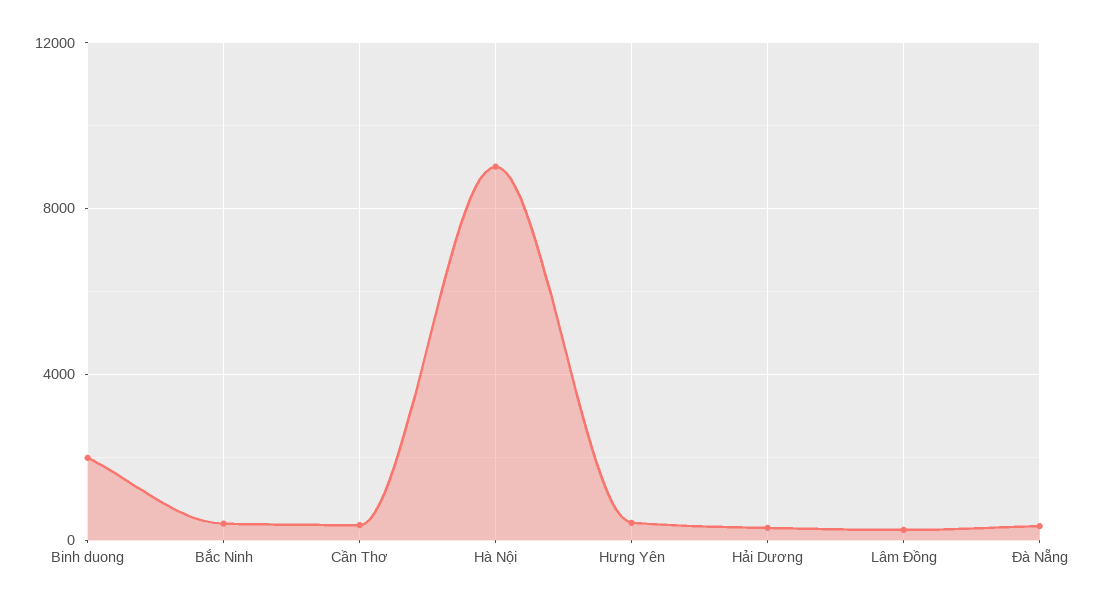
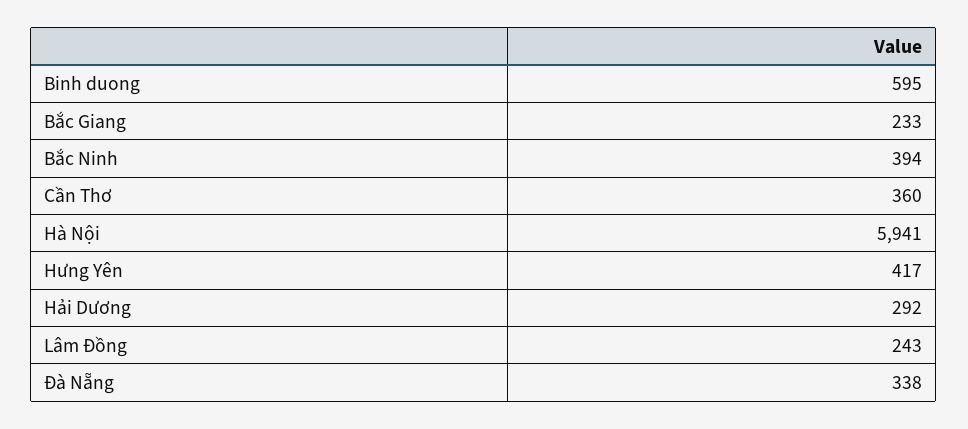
Binh duong: 2000 -> 595
Hà Nội: 9000 -> 5941
Bắc Giang: none -> 233

